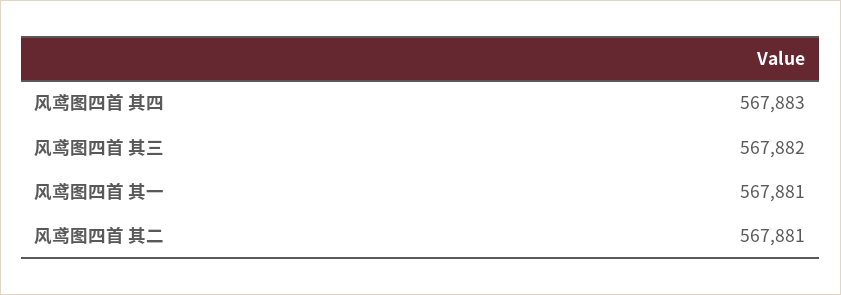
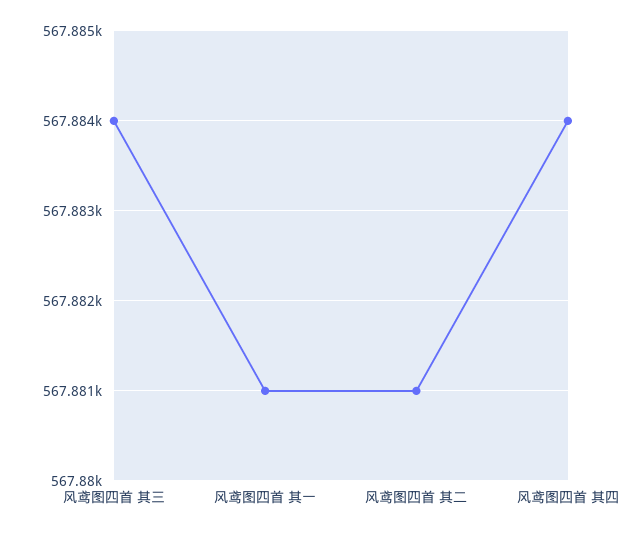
风鸢图四首 其四: 567883 -> 567884
风鸢图四首 其三: 567882 -> 567884

